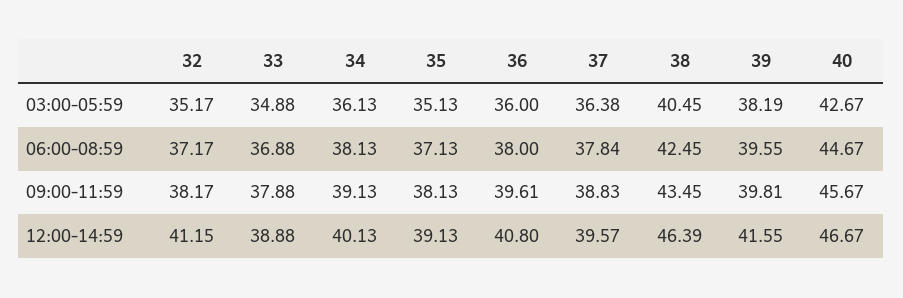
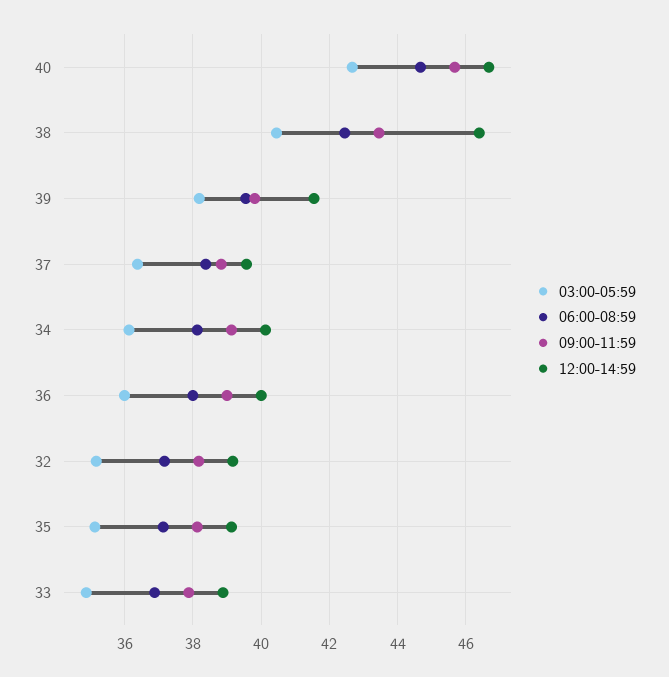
06:00-08:59, 37: 37.84 -> 38.4
09:00-11:59, 36: 39.61 -> 39
12:00-14:59, 32: 41.15 -> 39.2
12:00-14:59, 36: 40.8 -> 40

